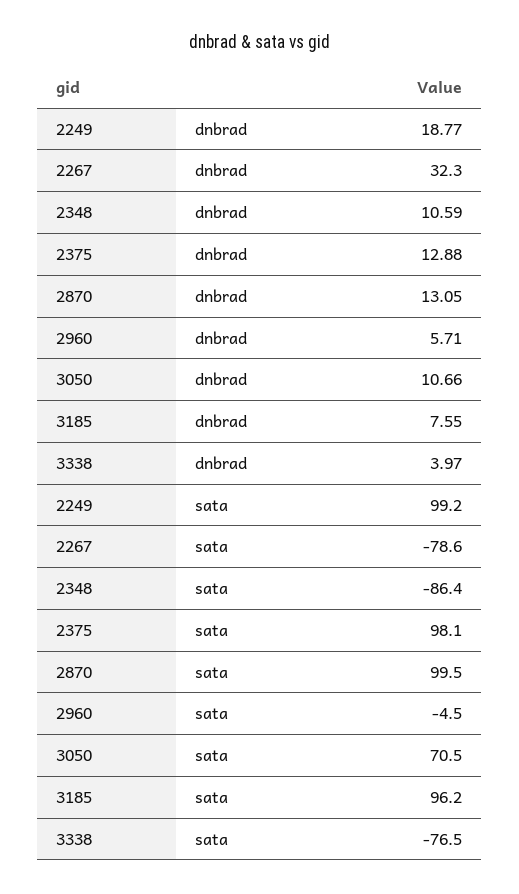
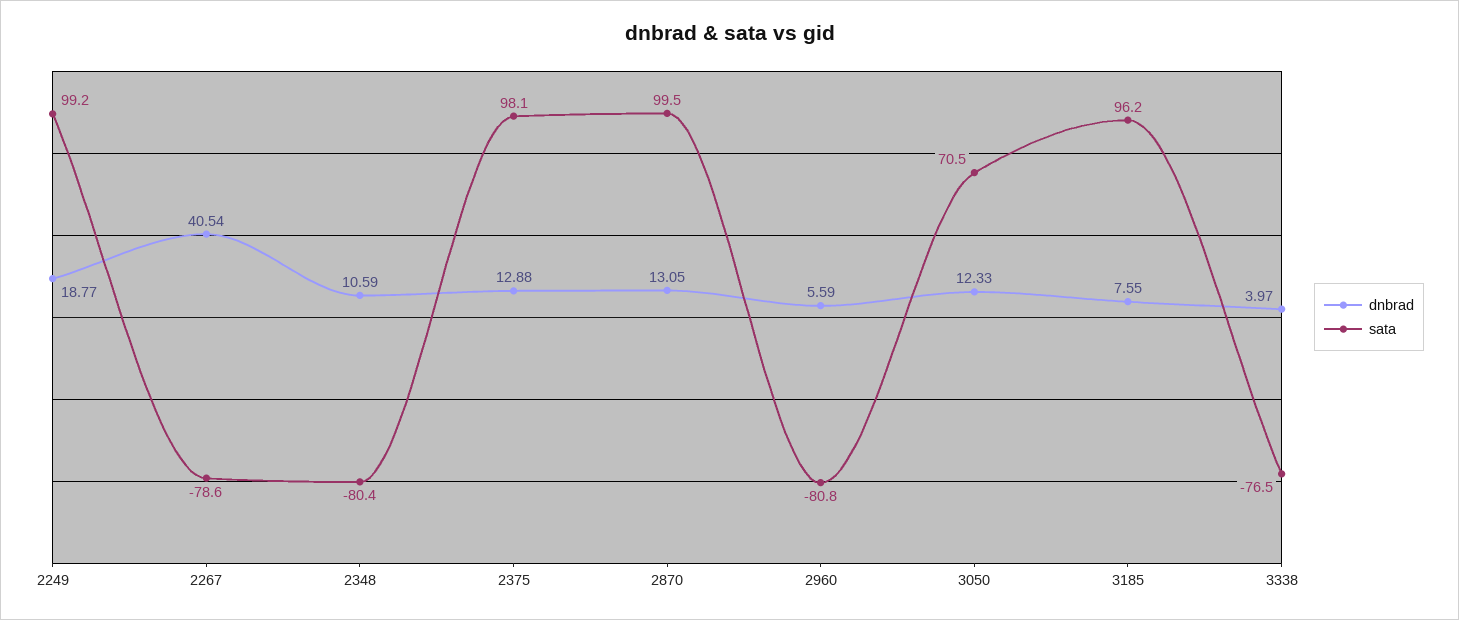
dnbrad, 2267: 32.3 -> 40.54
dnbrad, 2960: 5.71 -> 5.59
dnbrad, 3050: 10.66 -> 12.33
sata, 2348: -86.4 -> -80.4
sata, 2960: -4.5 -> -80.8

